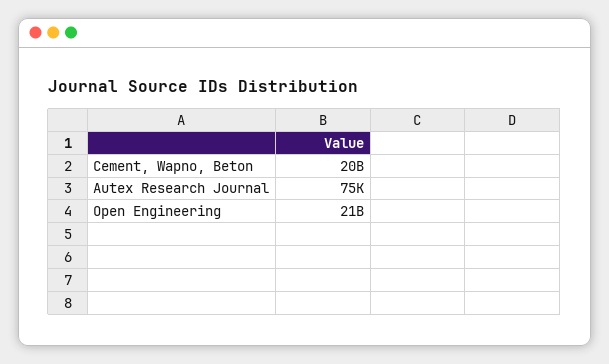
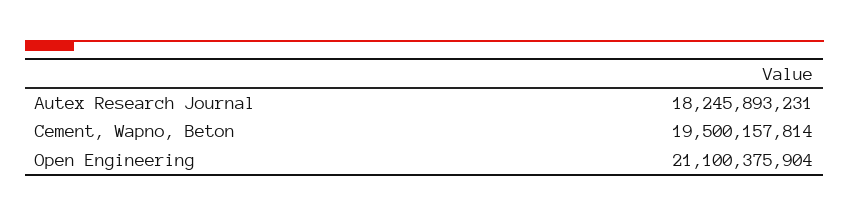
Autex Research Journal: 75000 -> 18245893231

